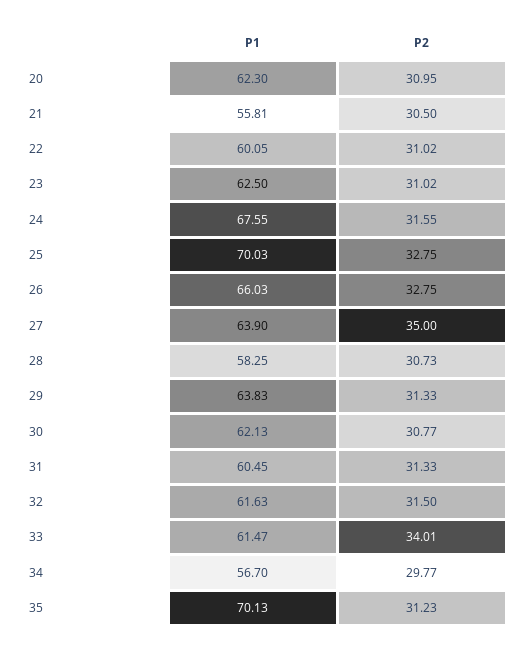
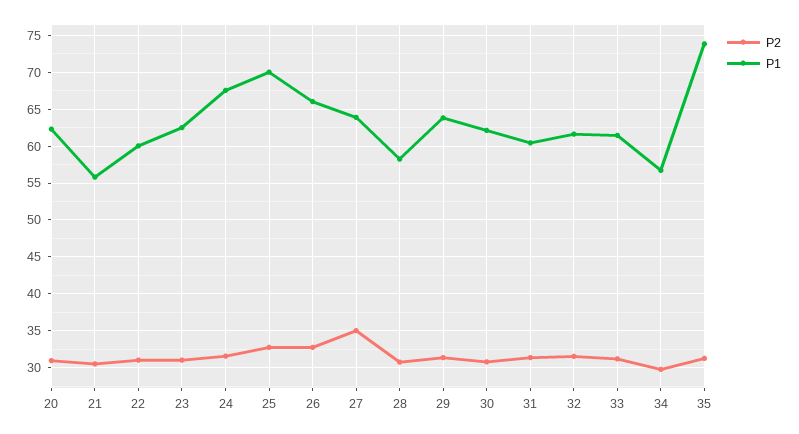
P2, 33: 34.01 -> 31
P1, 35: 70.13 -> 74

